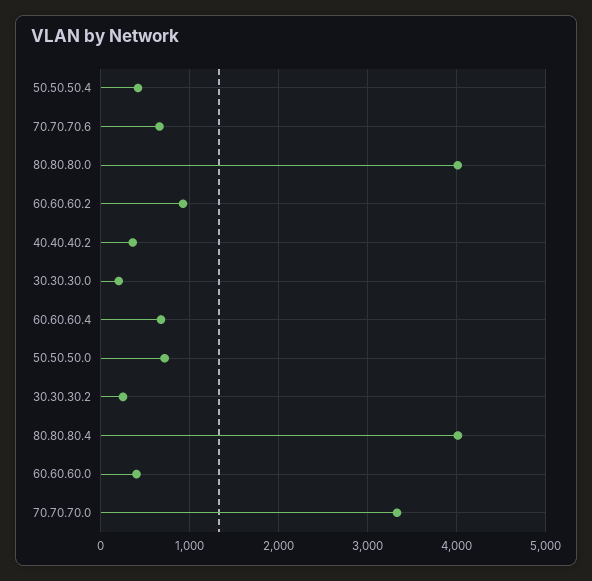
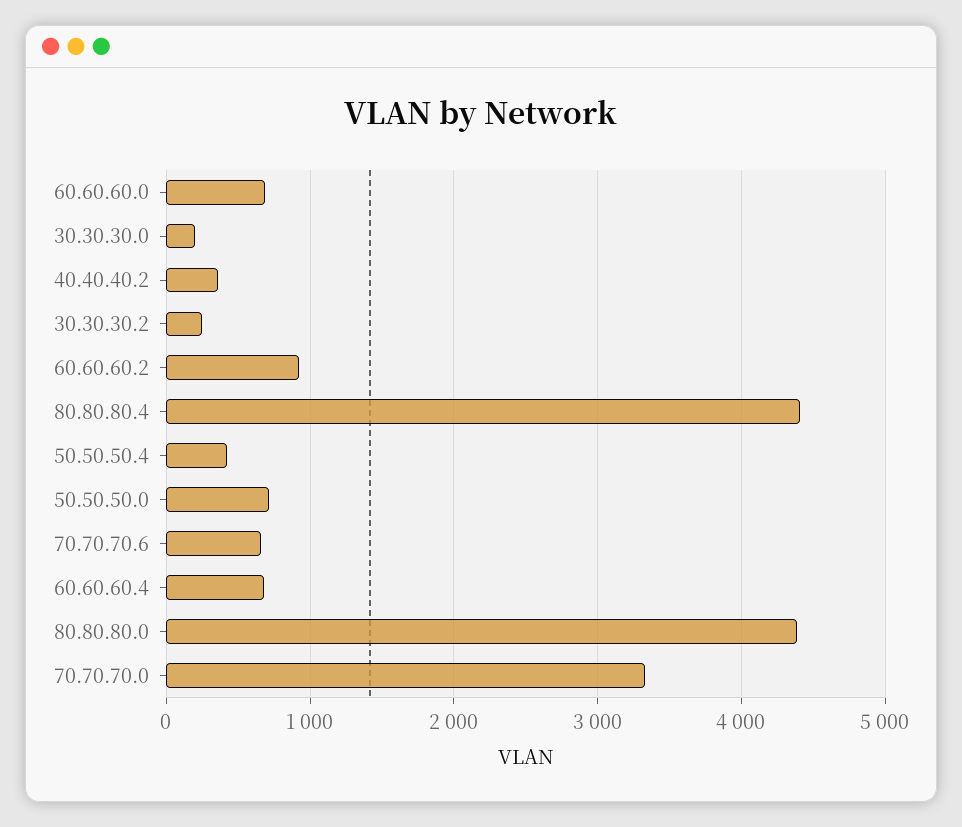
80.80.80.0: 4000 -> 4400
80.80.80.4: 4000 -> 4400
60.60.60.0: 400 -> 700

